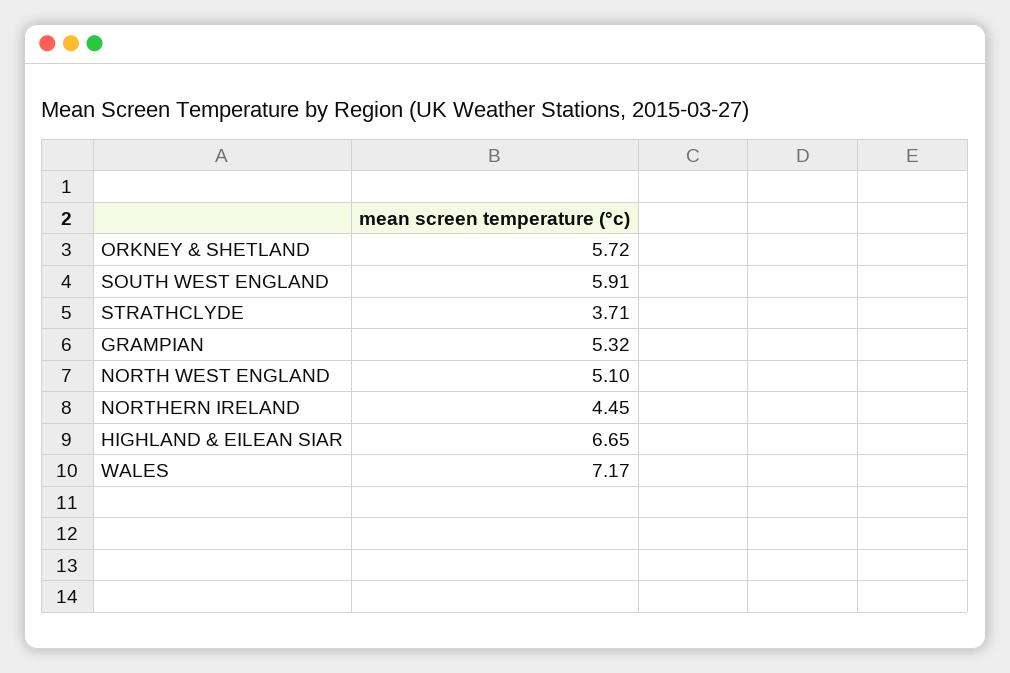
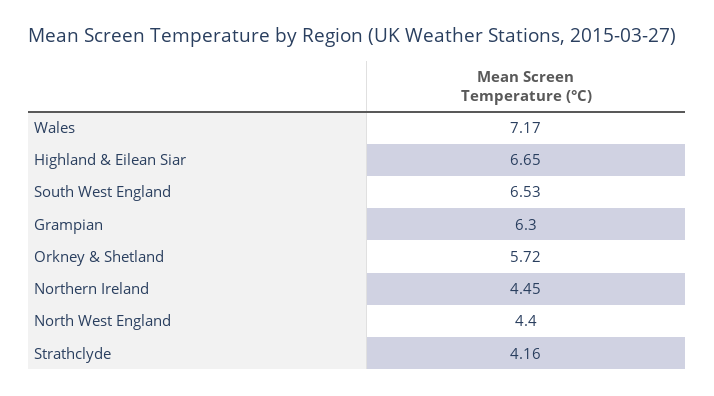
SOUTH WEST ENGLAND: 5.91 -> 6.53
STRATHCLYDE: 3.71 -> 4.16
GRAMPIAN: 5.32 -> 6.3
NORTH WEST ENGLAND: 5.1 -> 4.4

